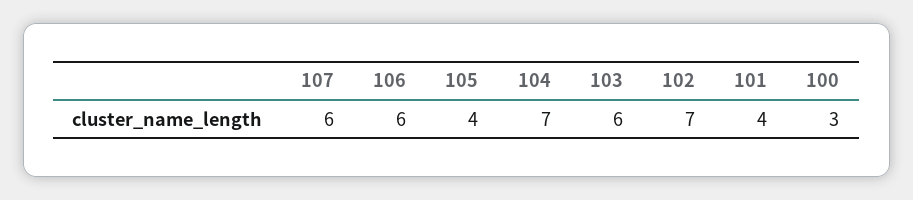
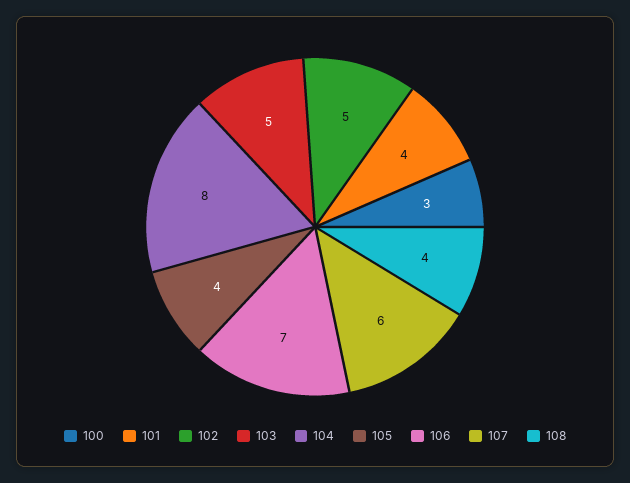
106: 6 -> 7
104: 7 -> 8
103: 6 -> 5
102: 7 -> 5
108: none -> 4

